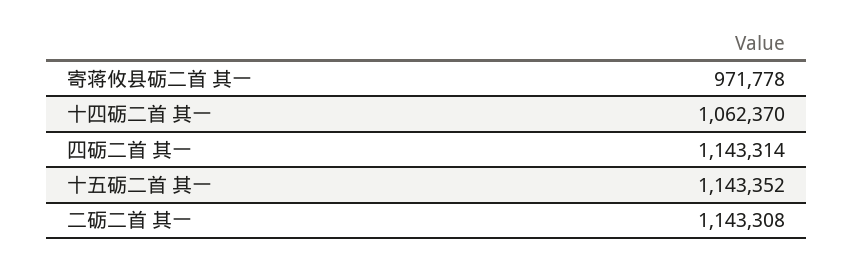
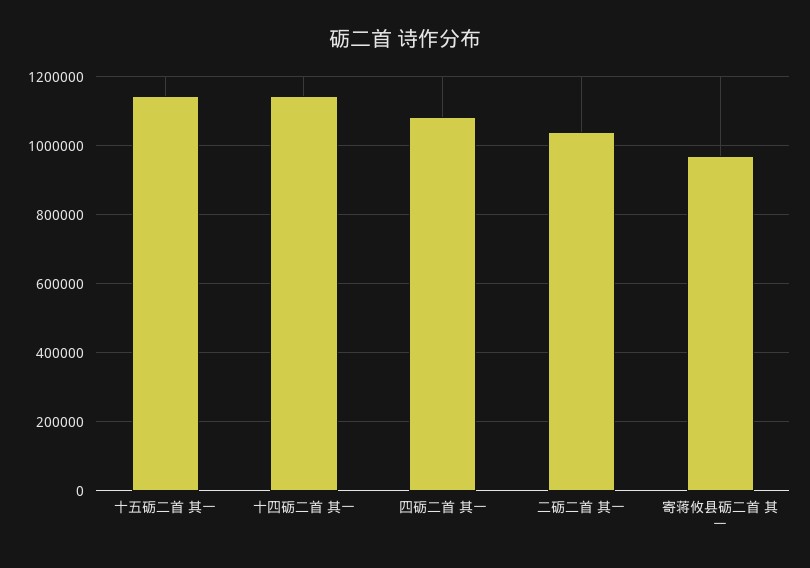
十四砺二首 其一: 1062370 -> 1140000
四砺二首 其一: 1143314 -> 1080000
二砺二首 其一: 1143308 -> 1040000

